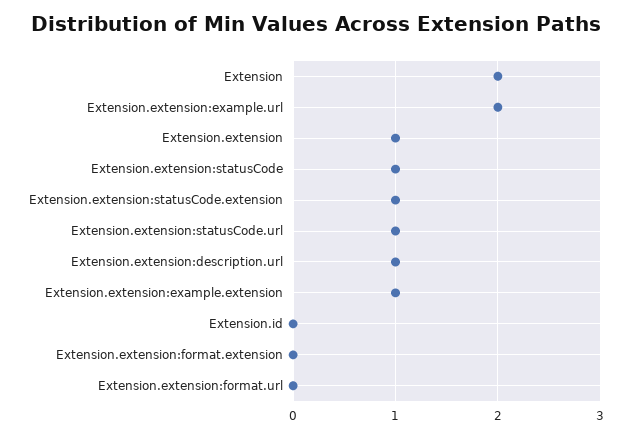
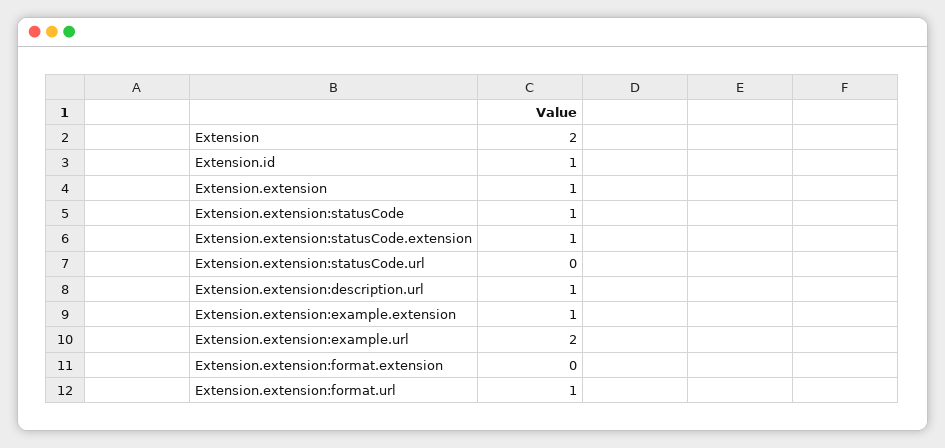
Extension.extension:statusCode.url: 1 -> 0
Extension.id: 0 -> 1
Extension.extension:format.url: 0 -> 1

